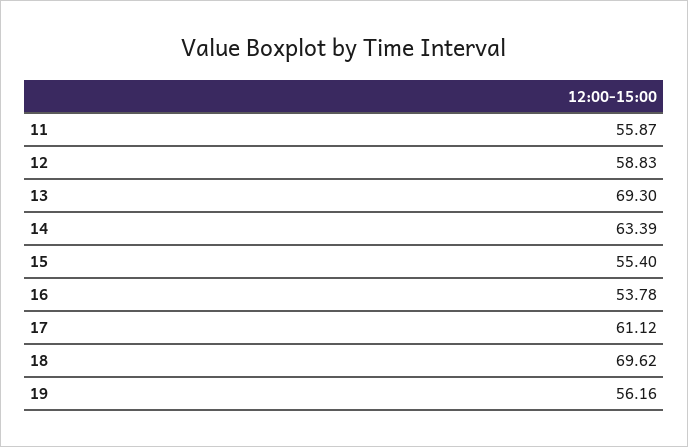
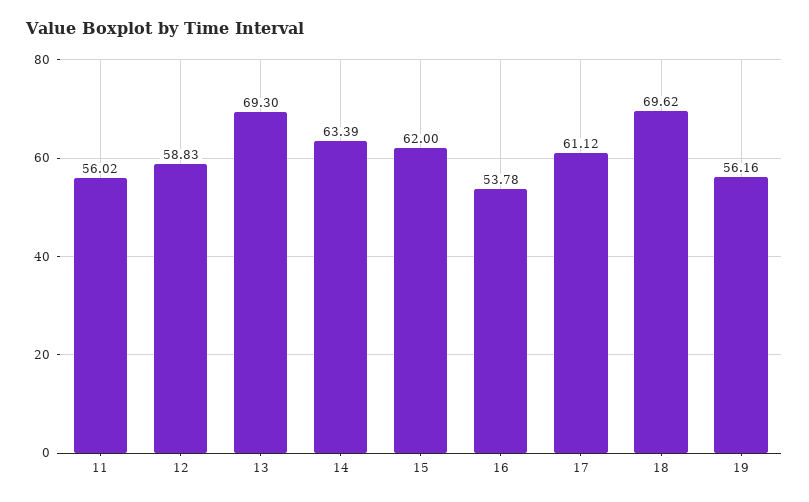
11: 55.87 -> 56.02
15: 55.4 -> 62

